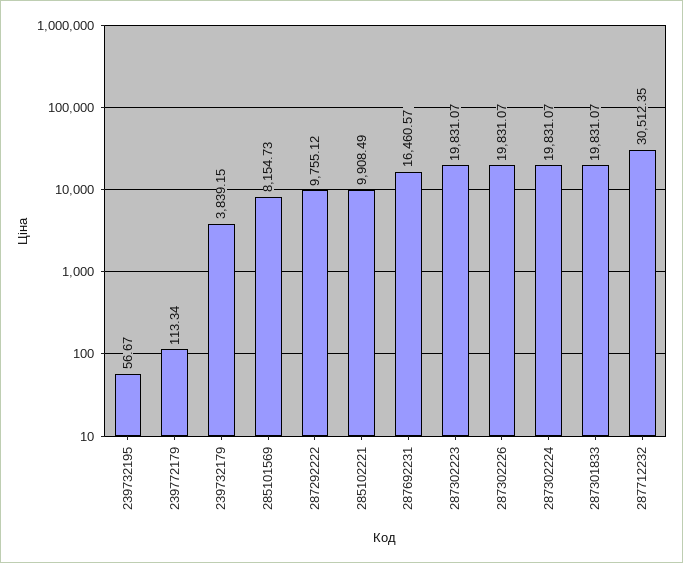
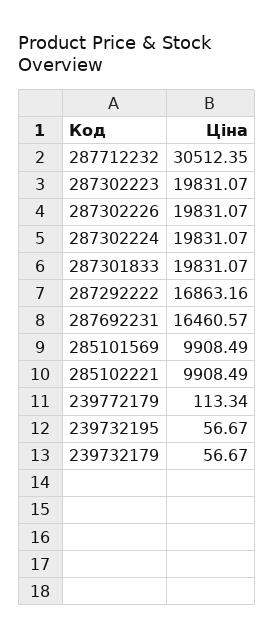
239732179: 3839.15 -> 56.67
285101569: 8154.73 -> 9908.49
287292222: 9755.12 -> 16863.16

